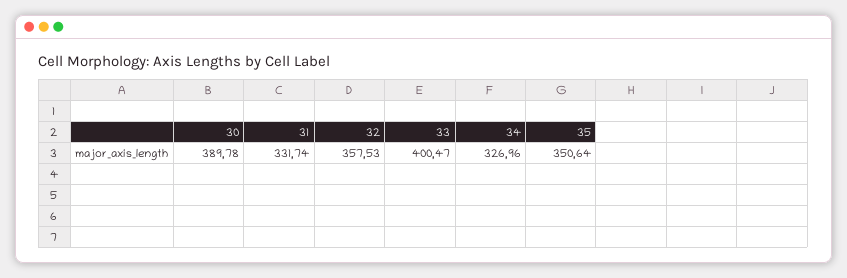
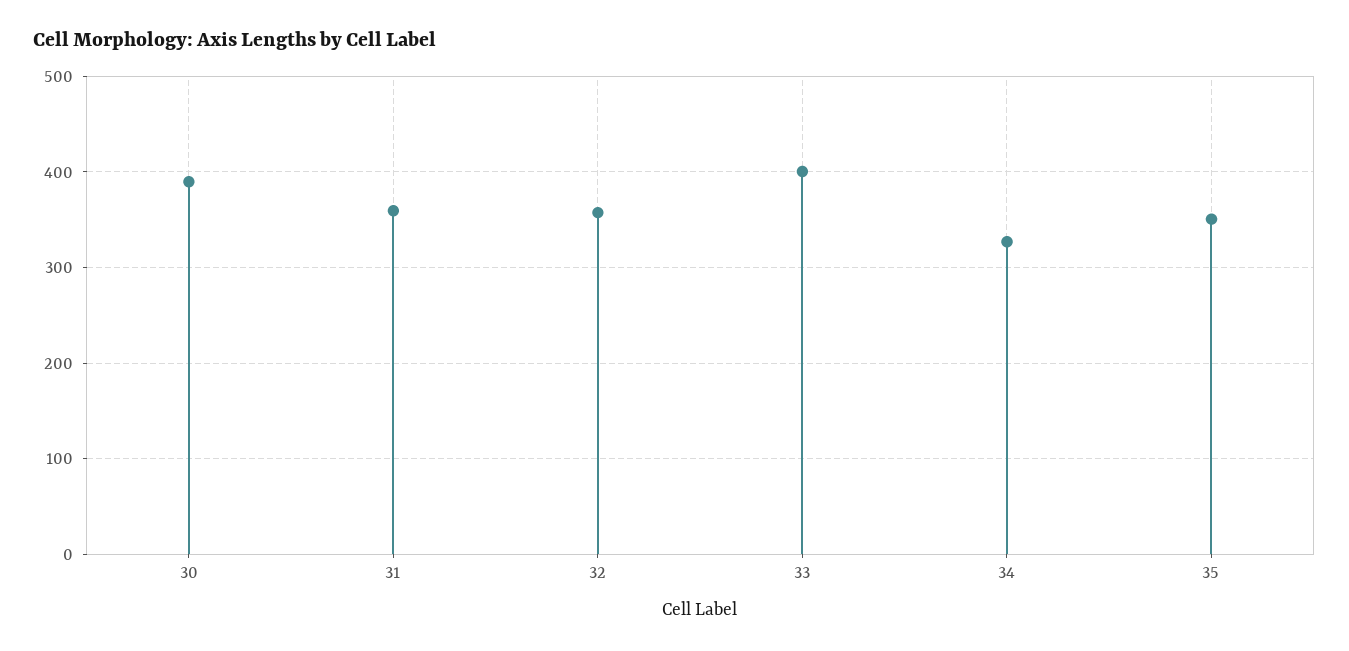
31: 331.74 -> 360

